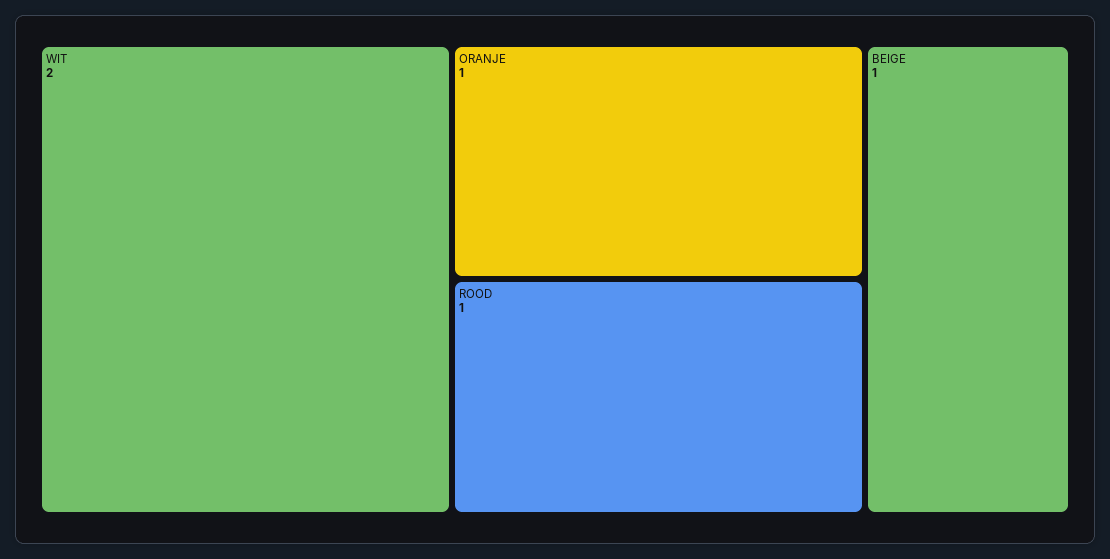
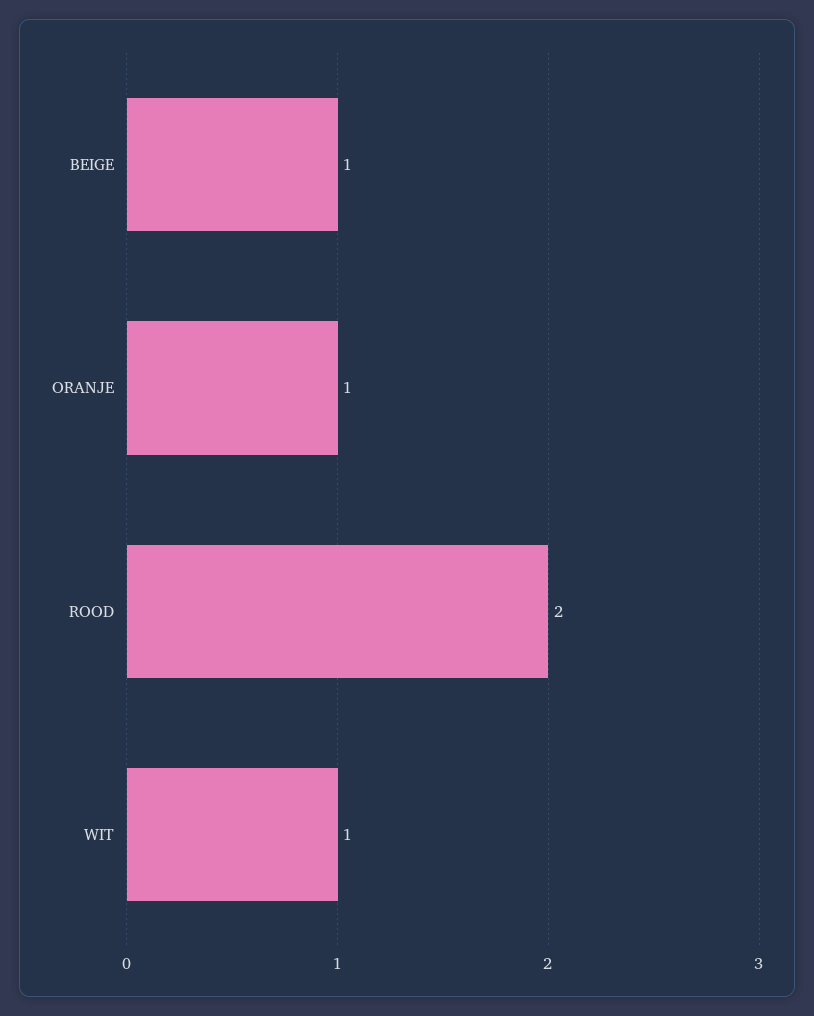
WIT: 2 -> 1
ROOD: 1 -> 2

